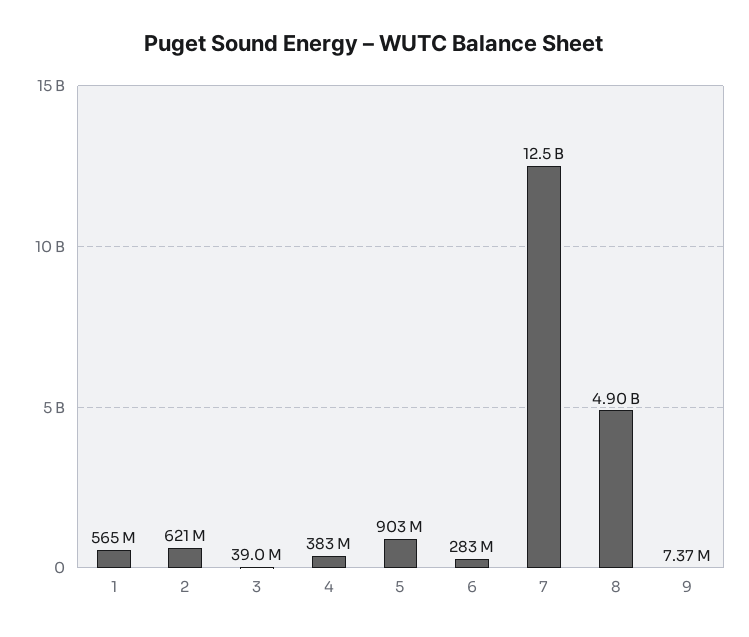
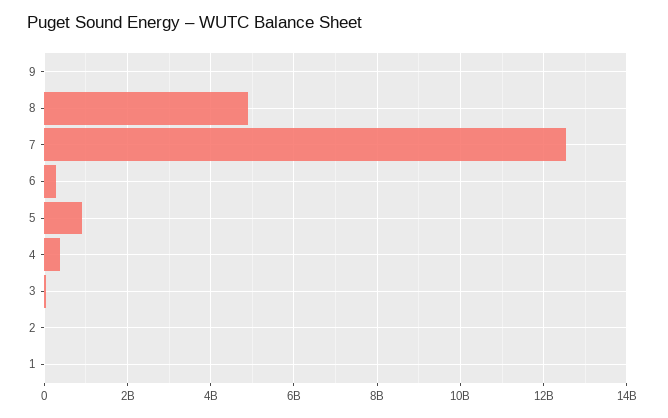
1: 565000000 -> 0
2: 621000000 -> 0

